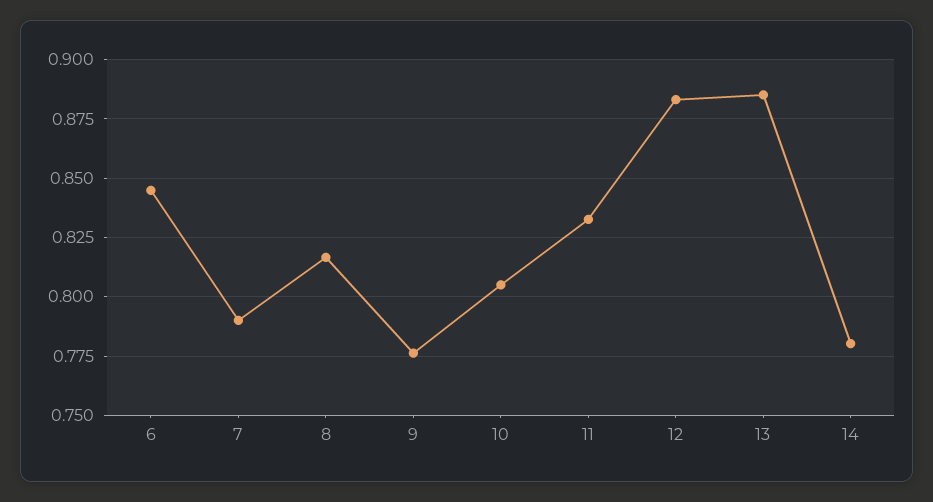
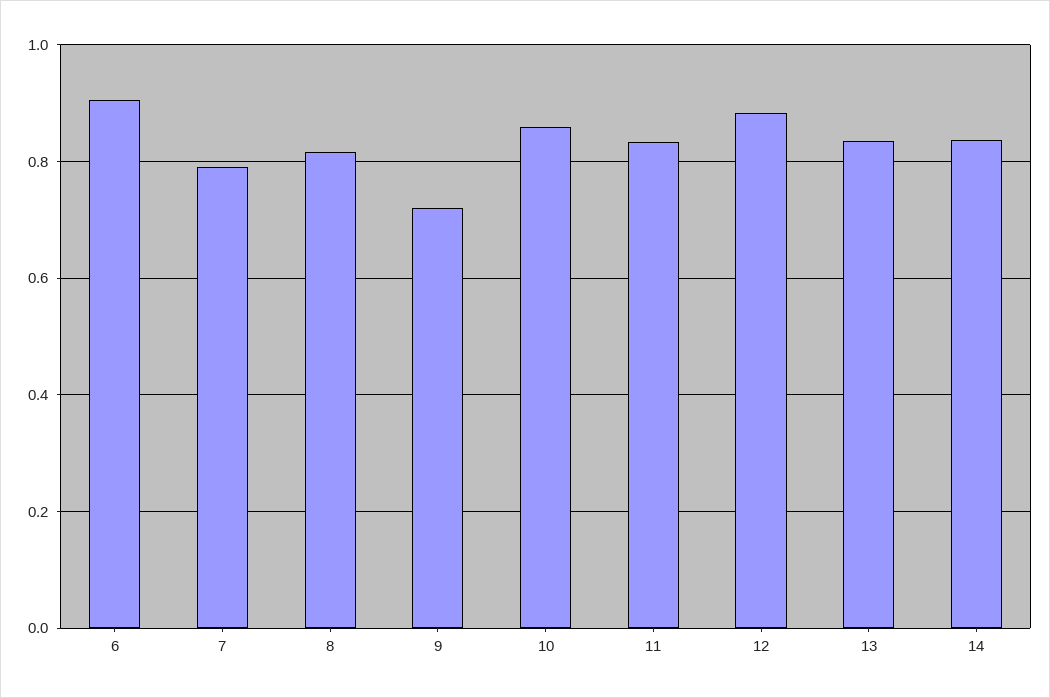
6: 0.845 -> 0.9
9: 0.775 -> 0.72
10: 0.805 -> 0.86
13: 0.885 -> 0.84
14: 0.78 -> 0.84

